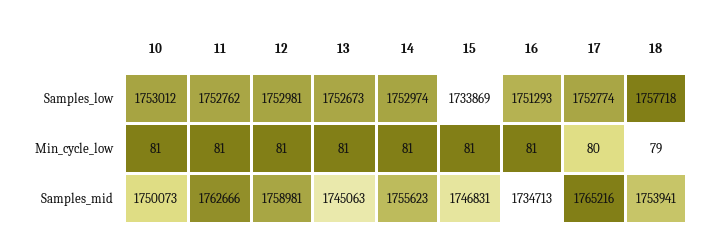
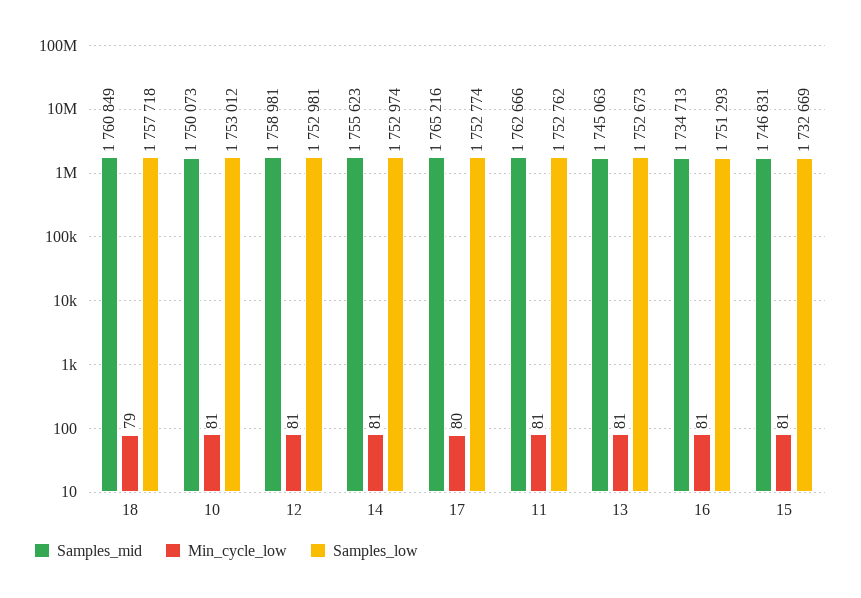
Samples_low, 15: 1733869 -> 1732669
Samples_mid, 18: 1753941 -> 1760849

